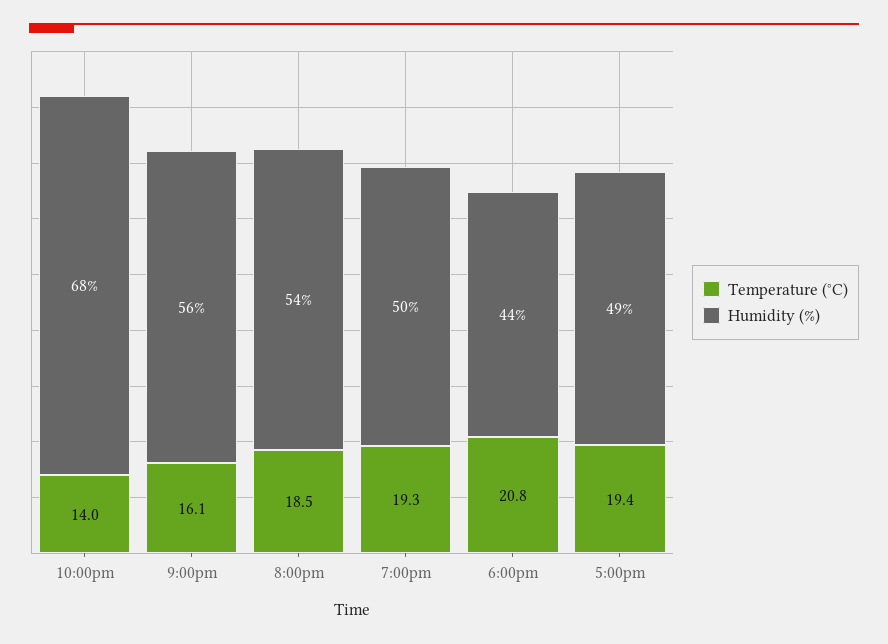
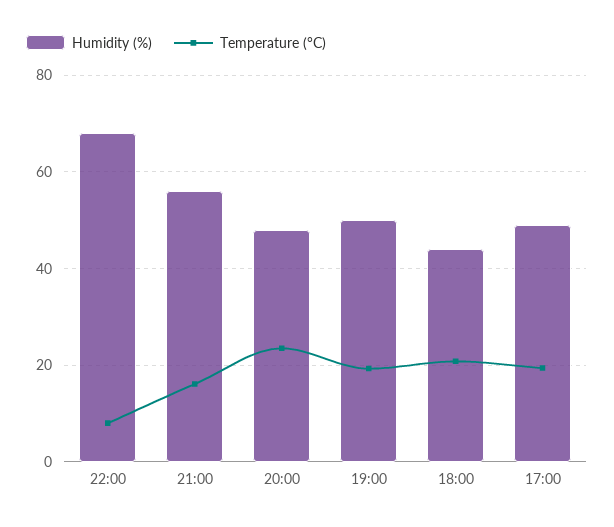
Temperature (°C), 10:00pm: 14 -> 8
Temperature (°C), 8:00pm: 18.5 -> 24
Humidity (%), 8:00pm: 54 -> 48

